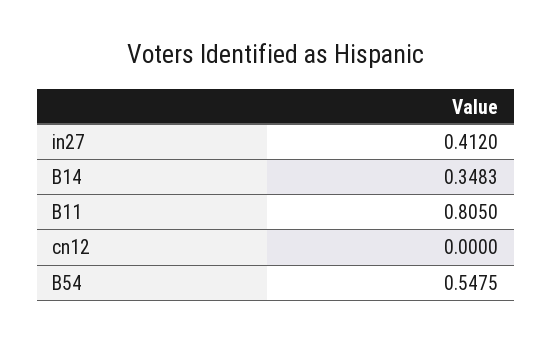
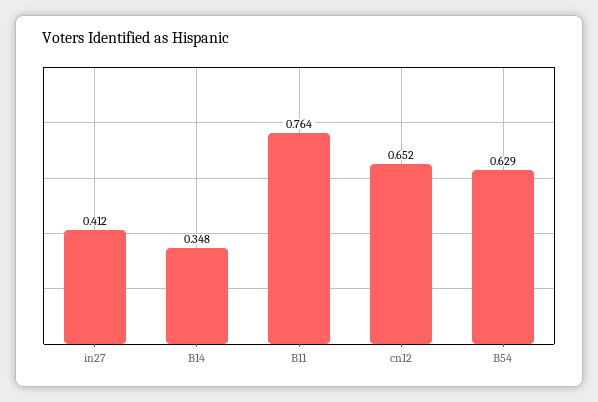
B11: 0.805 -> 0.764
cn12: 0 -> 0.652
B54: 0.5475 -> 0.629

